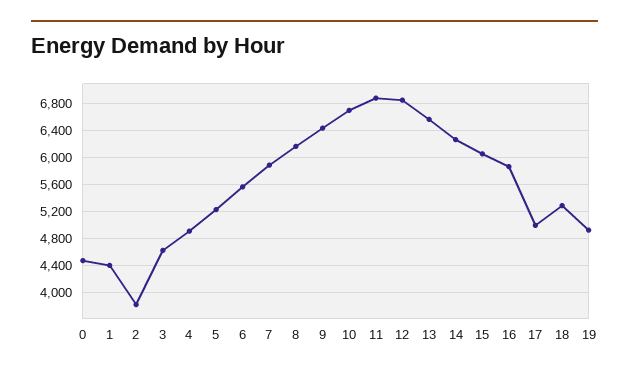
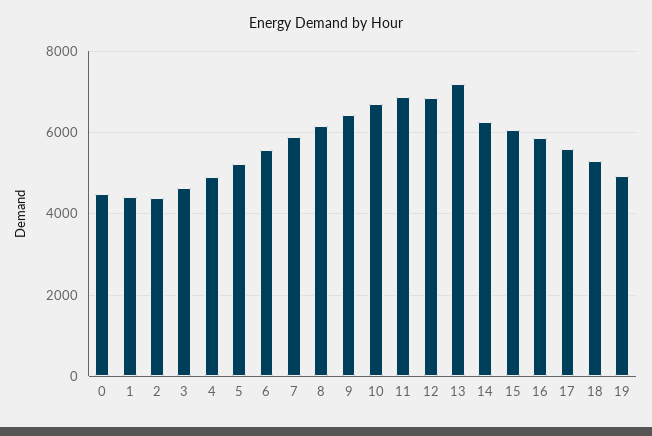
2: 3800 -> 4400
13: 6600 -> 7200
17: 5000 -> 5600

